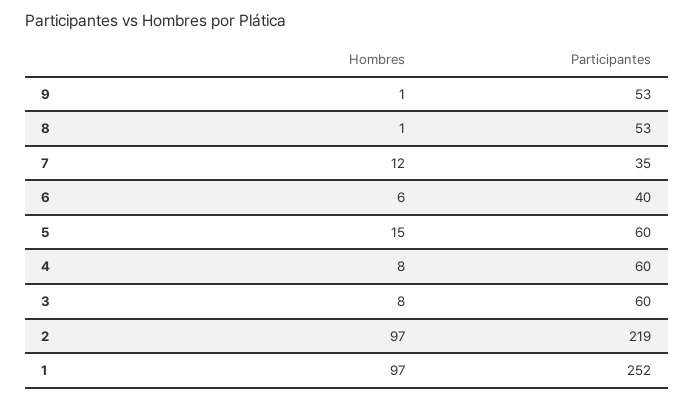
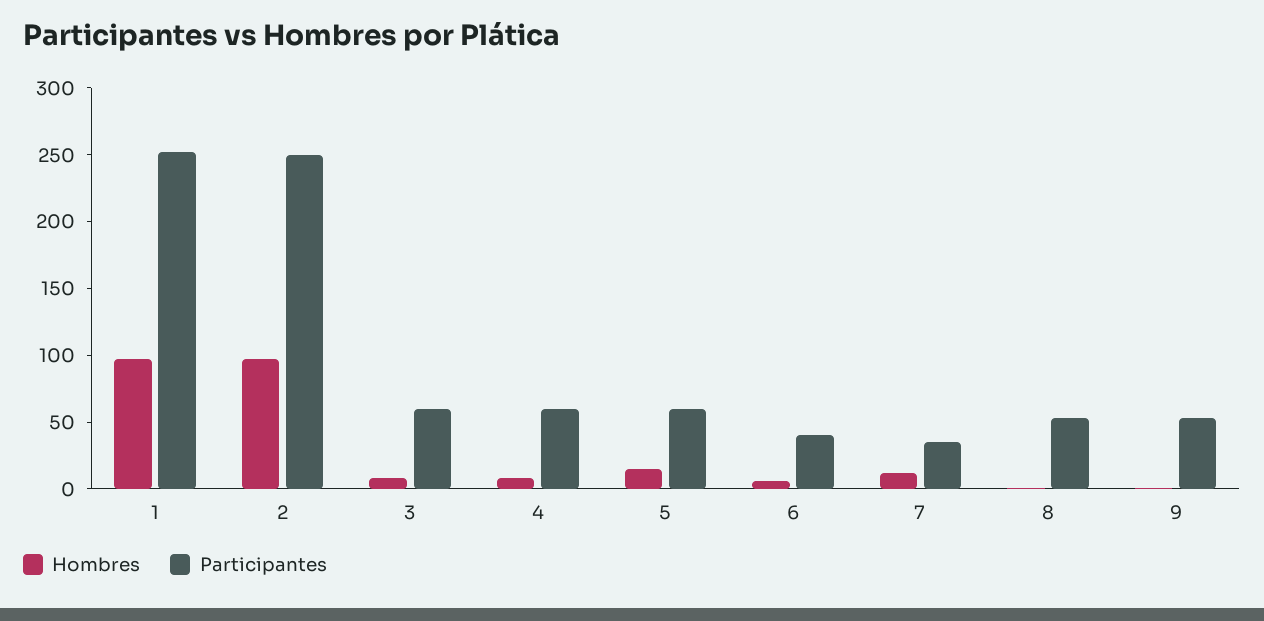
Participantes, 2: 219 -> 250

